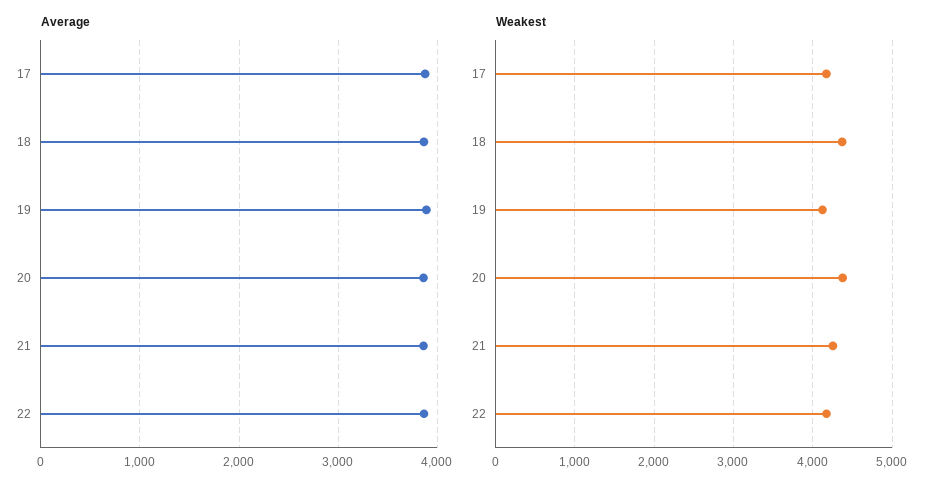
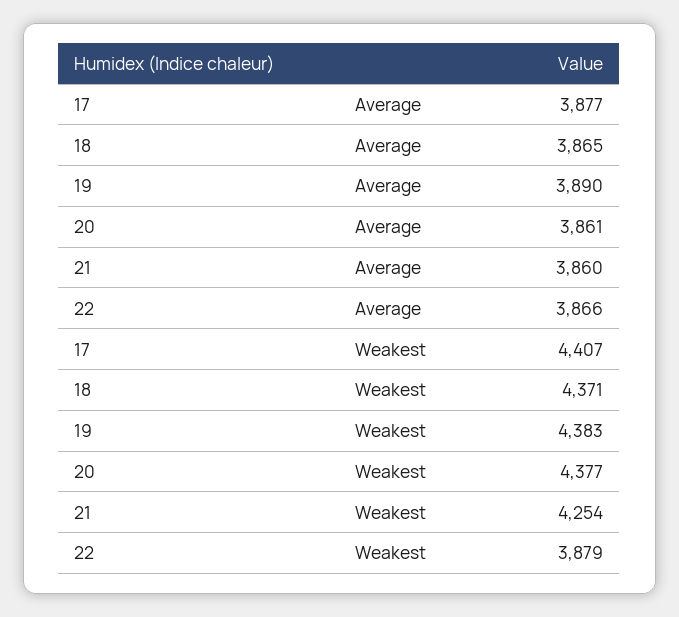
Weakest, 17: 4200 -> 4407
Weakest, 19: 4100 -> 4383
Weakest, 22: 4200 -> 3879

